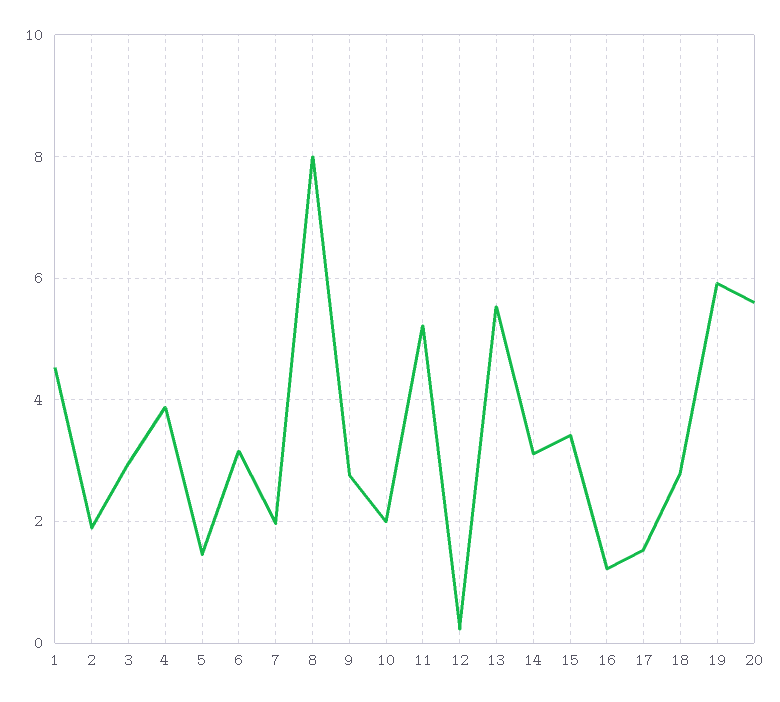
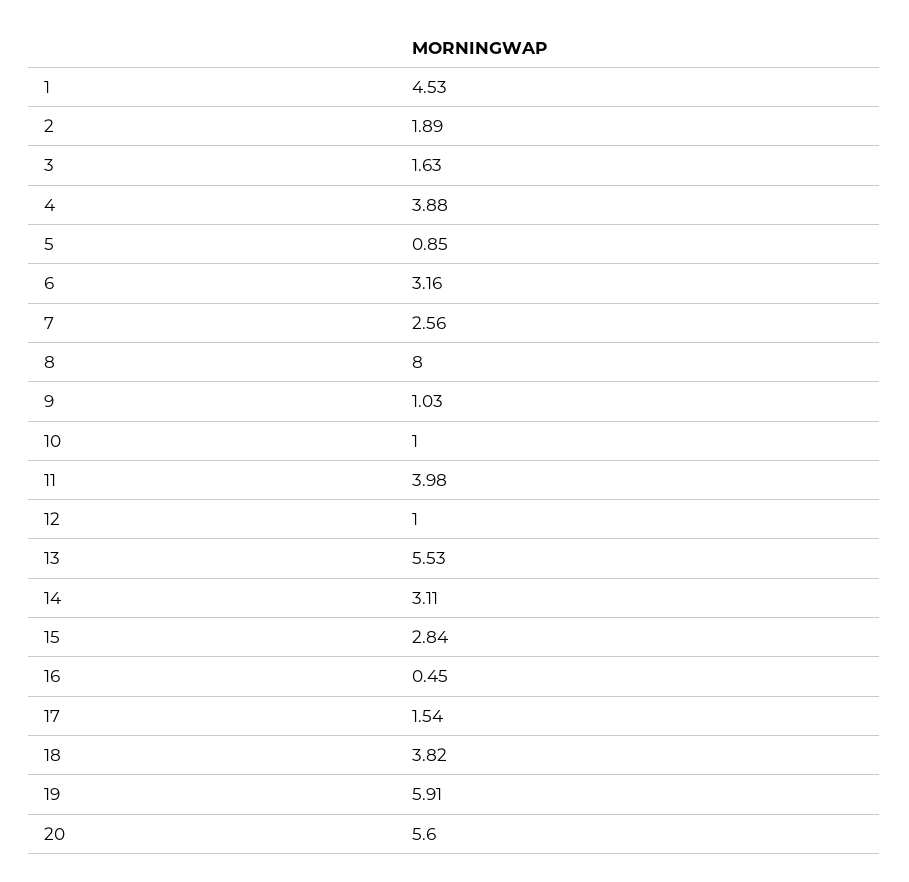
3: 3 -> 1.63
5: 1.4 -> 0.85
7: 2 -> 2.56
9: 2.8 -> 1.03
10: 2 -> 1
11: 5.2 -> 3.98
12: 0.2 -> 1
15: 3.4 -> 2.84
16: 1.2 -> 0.45
18: 2.8 -> 3.82

